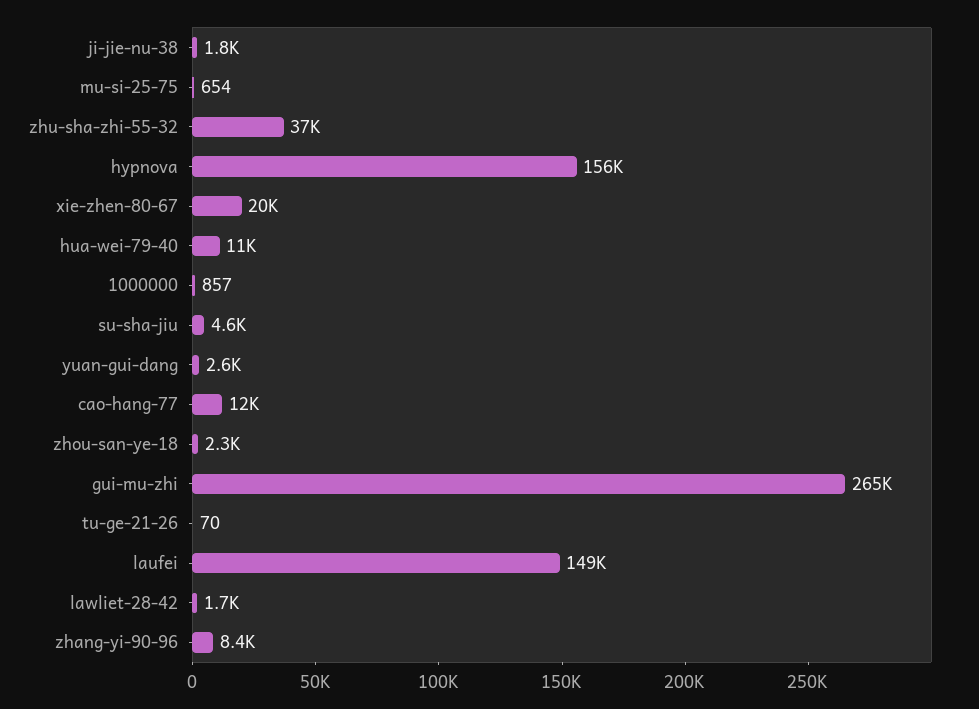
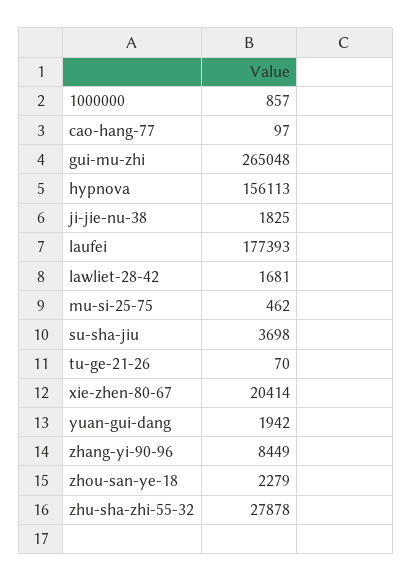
mu-si-25-75: 654 -> 462
zhu-sha-zhi-55-32: 37000 -> 27878
hua-wei-79-40: 11000 -> none
su-sha-jiu: 4600 -> 3698
yuan-gui-dang: 2600 -> 1942
cao-hang-77: 12000 -> 97
laufei: 149000 -> 177393

